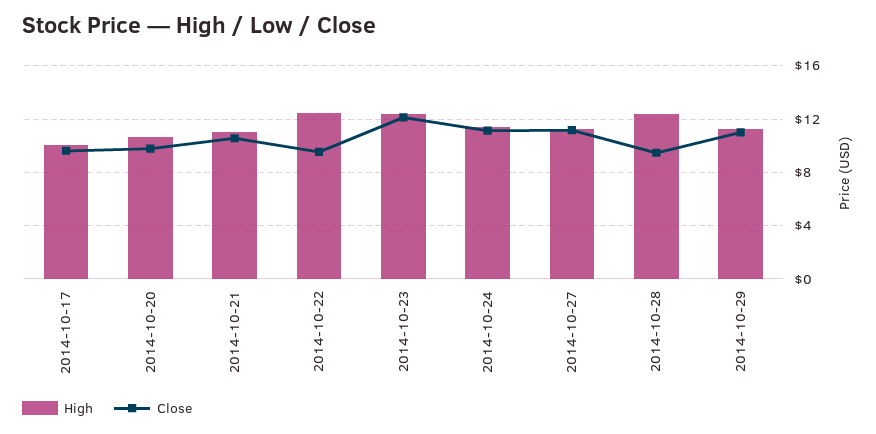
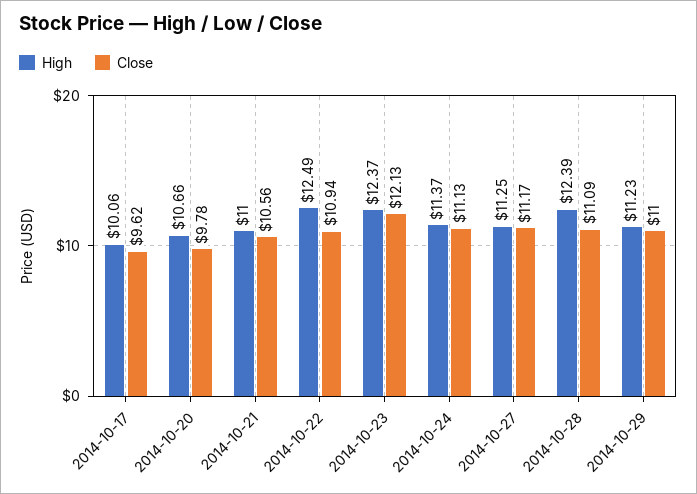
Close, 2014-10-22: 9.5 -> 10.94
Close, 2014-10-28: 9.5 -> 11.09

